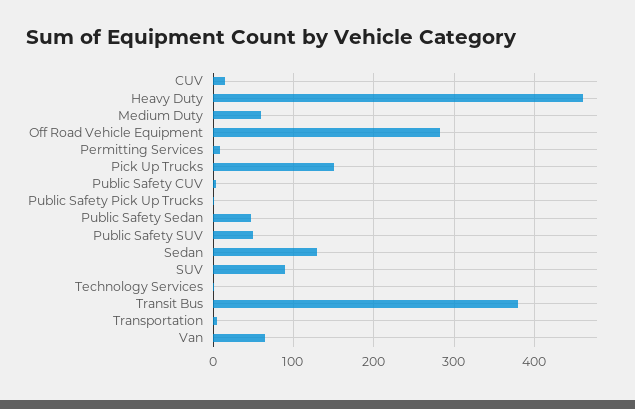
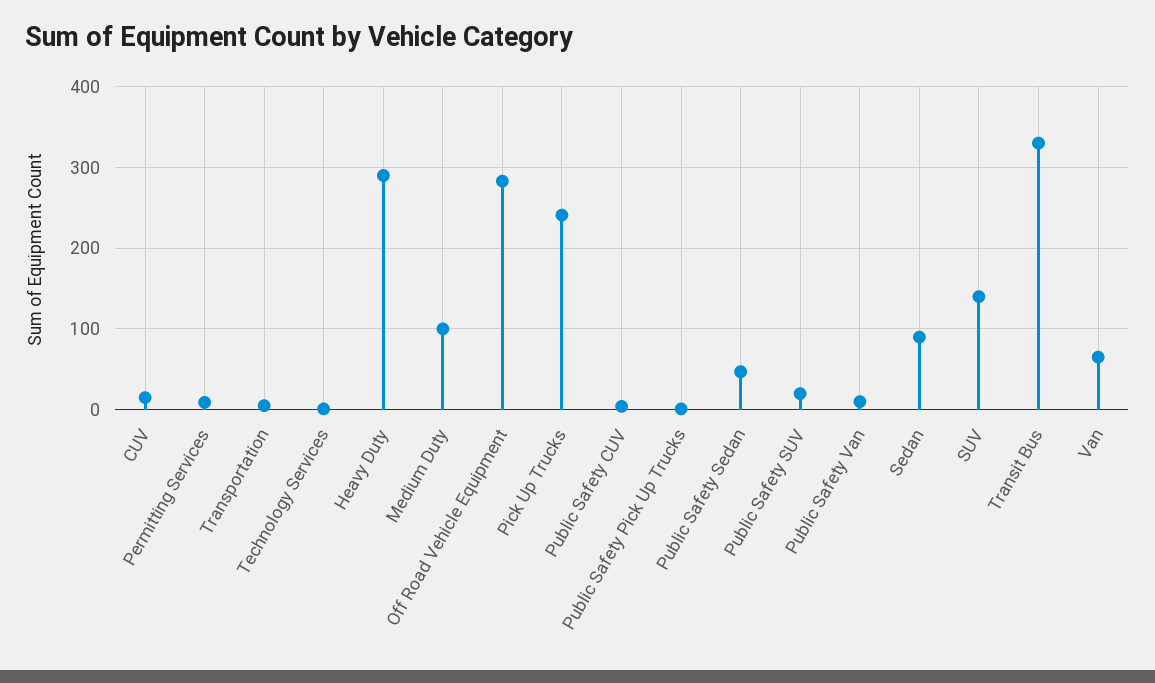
Heavy Duty: 460 -> 290
Medium Duty: 60 -> 100
Pick Up Trucks: 150 -> 240
Public Safety SUV: 50 -> 20
Sedan: 130 -> 90
SUV: 90 -> 140
Transit Bus: 380 -> 330
Public Safety Van: none -> 10

